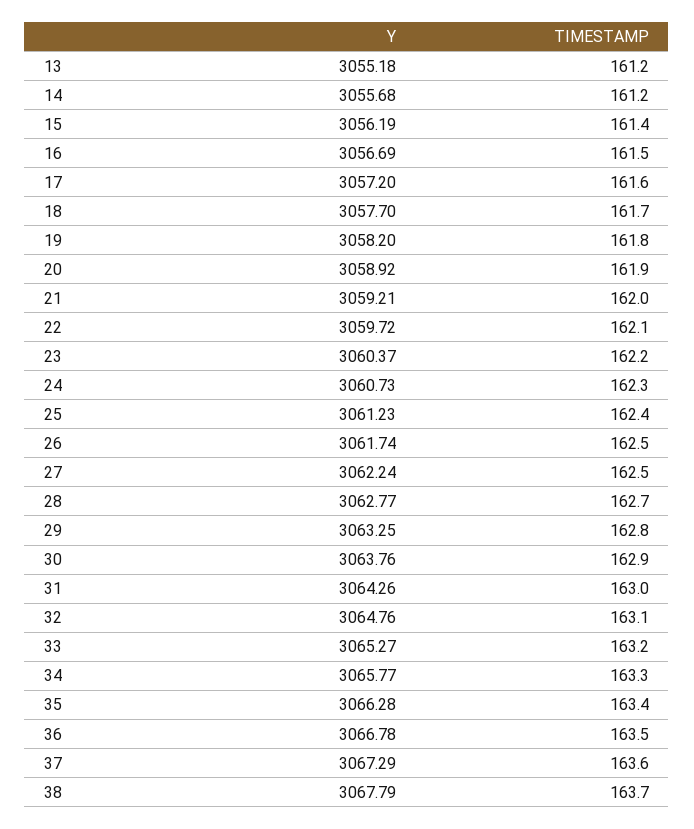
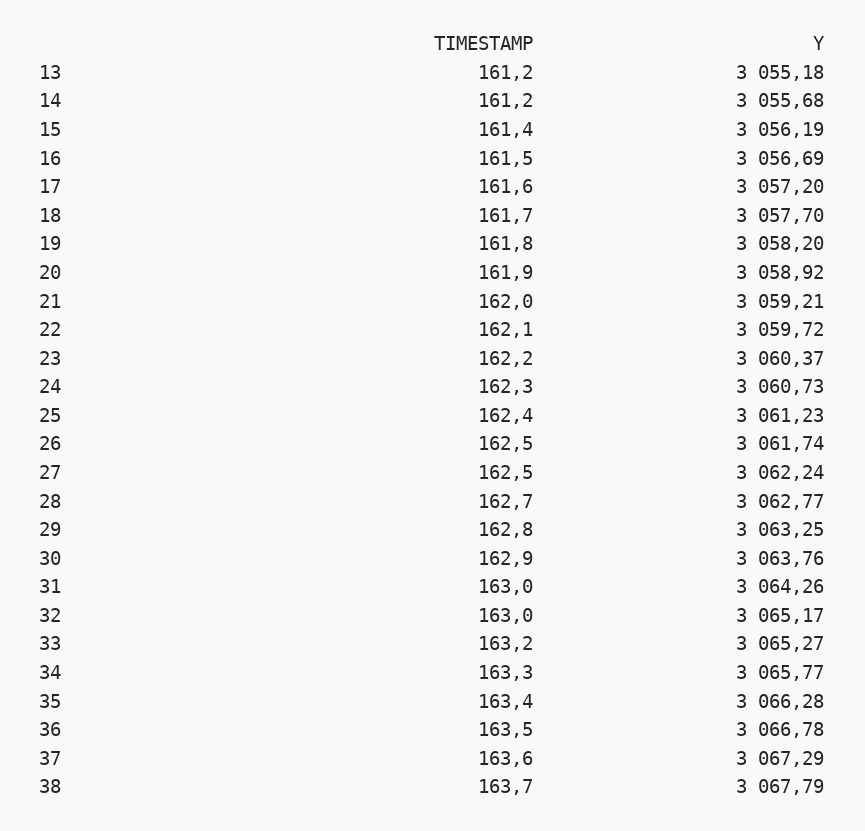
Y, 32: 3064.76 -> 3065.17
TIMESTAMP, 32: 163.1 -> 163

